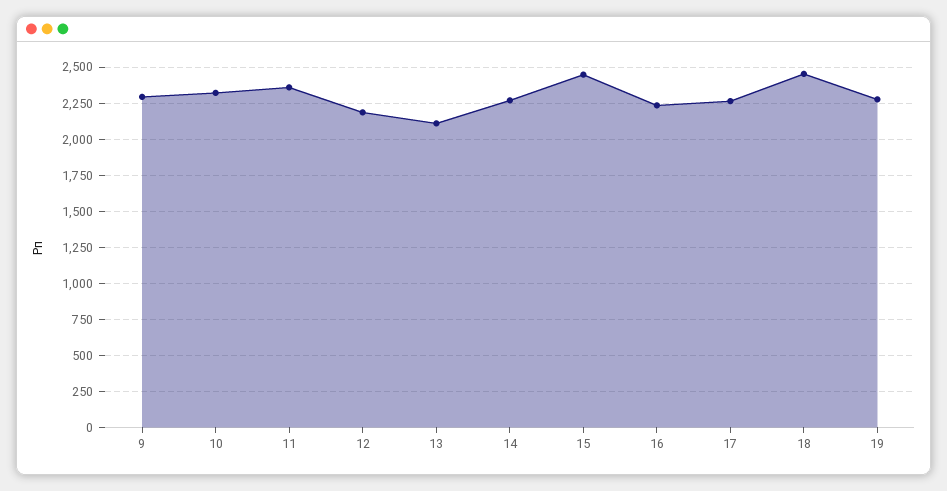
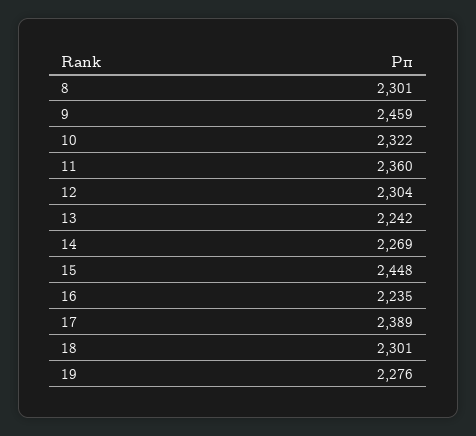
9: 2300 -> 2459
12: 2200 -> 2304
13: 2100 -> 2242
17: 2250 -> 2389
18: 2450 -> 2301
8: none -> 2301

